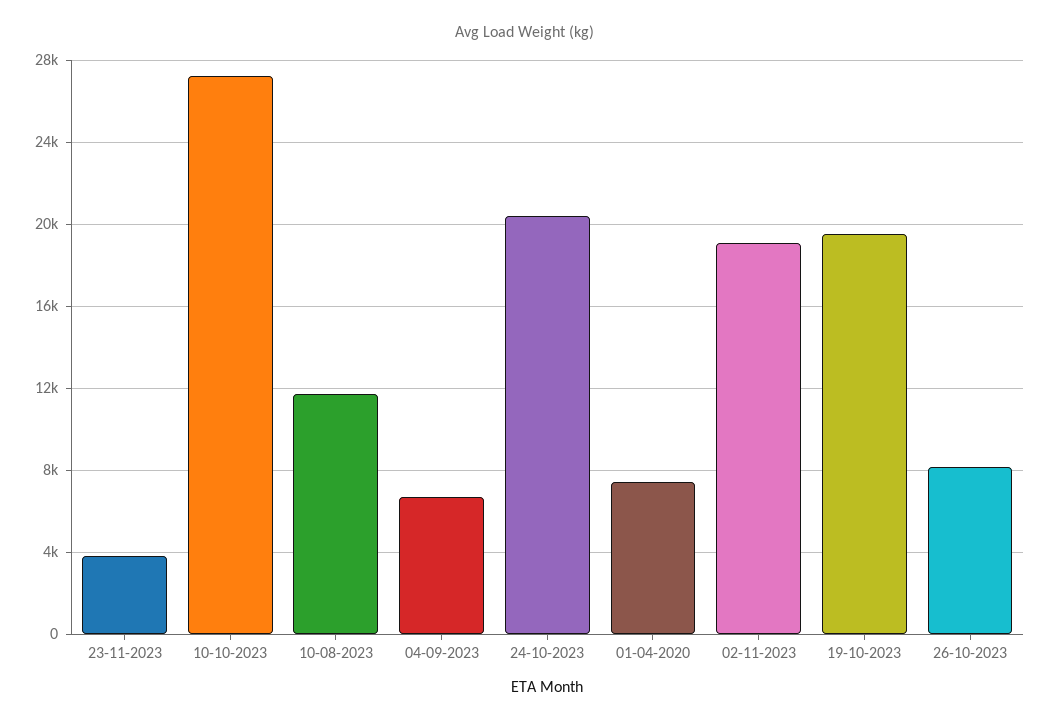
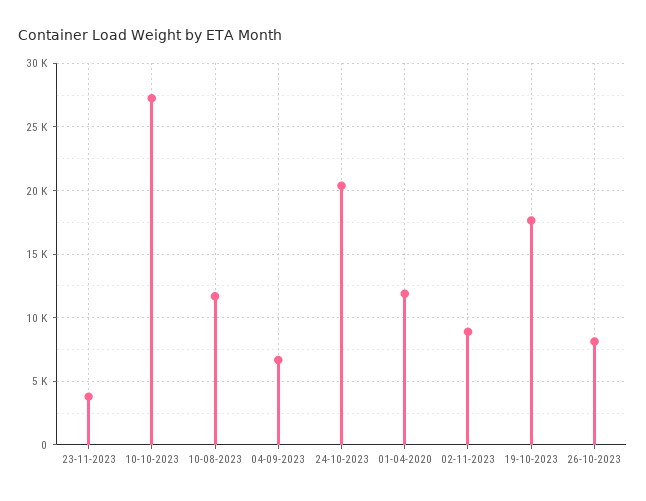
01-04-2020: 7500 -> 12000
02-11-2023: 19000 -> 9000
19-10-2023: 19500 -> 17500

